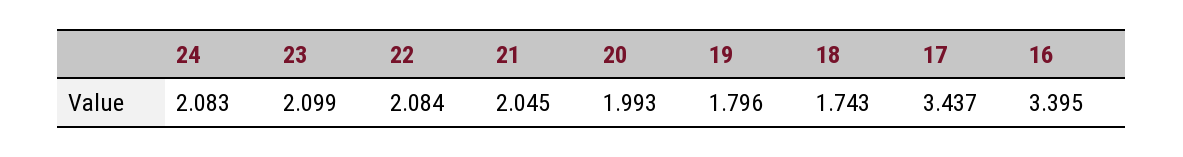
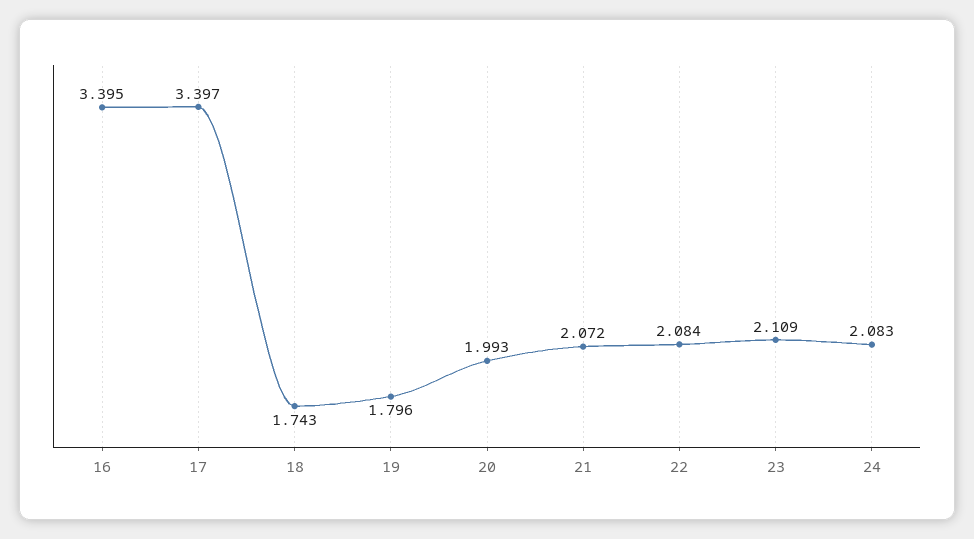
23: 2.099 -> 2.109
21: 2.045 -> 2.072
17: 3.437 -> 3.397

